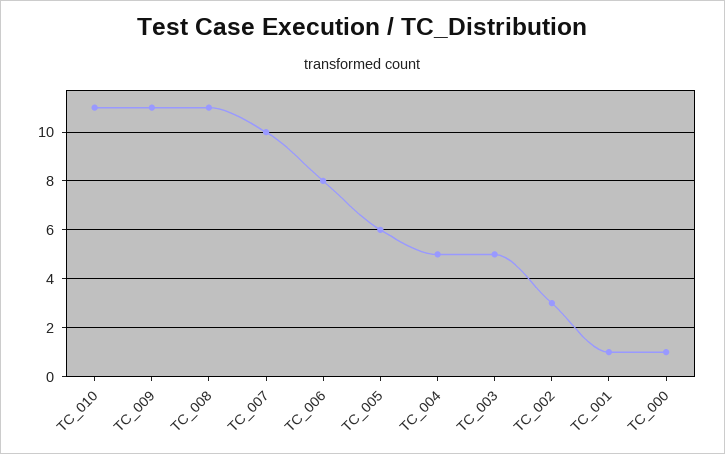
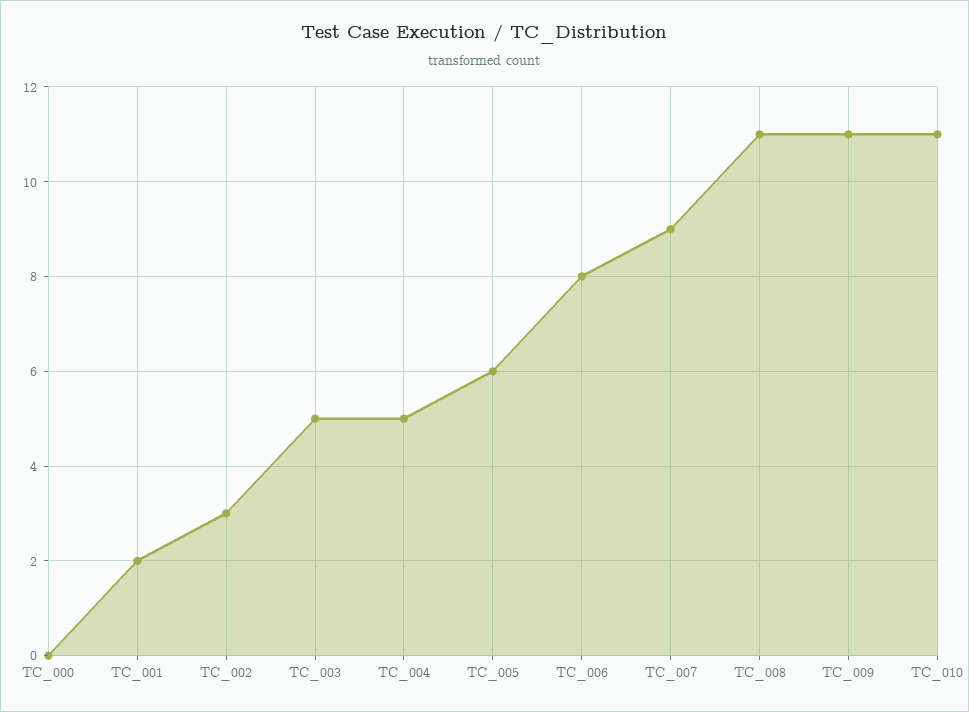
TC_007: 10 -> 9
TC_001: 1 -> 2
TC_000: 1 -> 0

